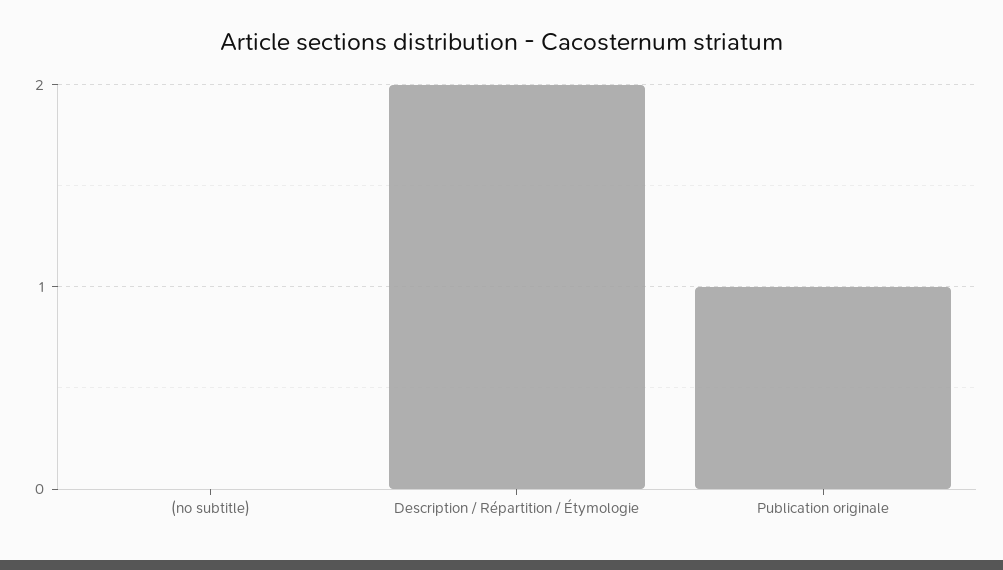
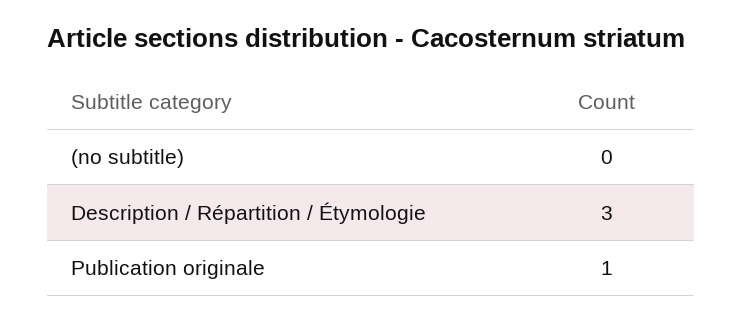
Description / Répartition / Étymologie: 2 -> 3

